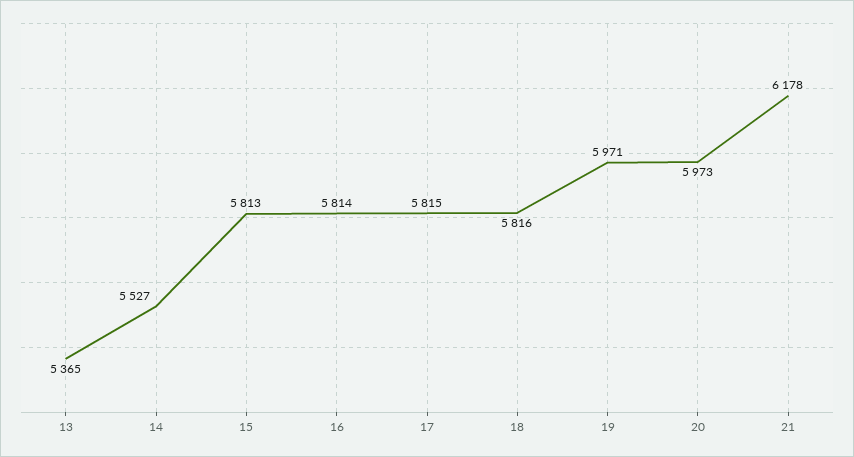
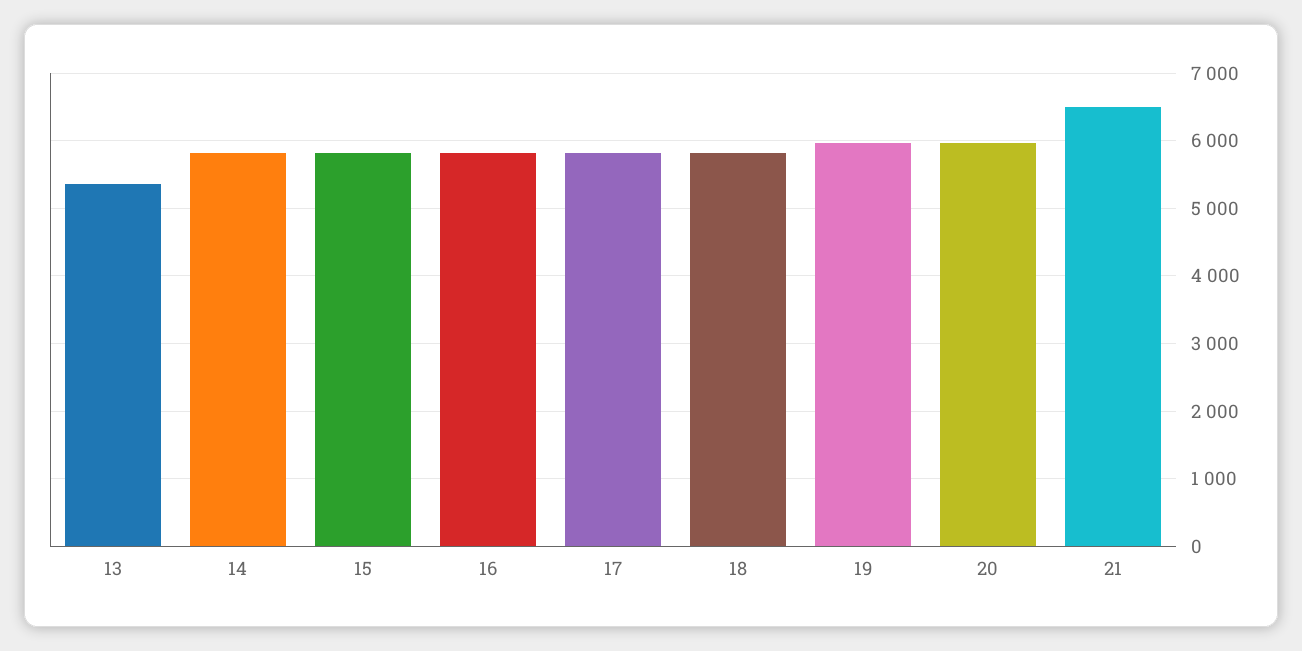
14: 5527 -> 5800
21: 6178 -> 6500

